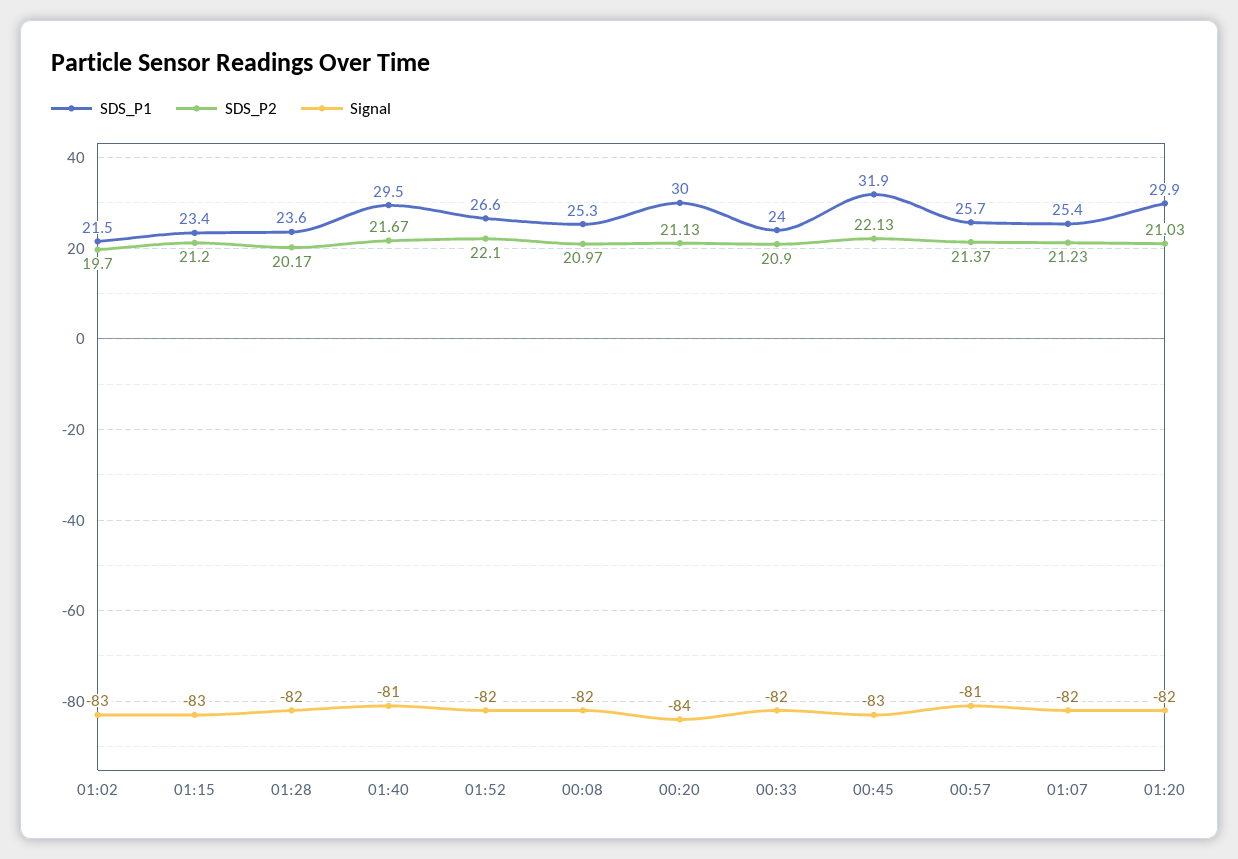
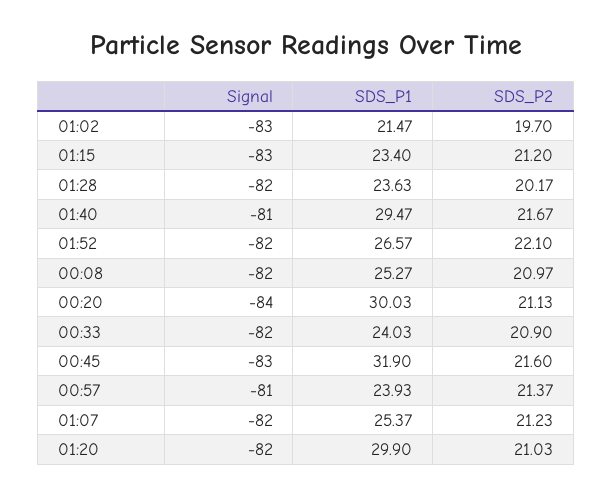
SDS_P2, 00:45: 22.13 -> 21.6
SDS_P1, 00:57: 25.7 -> 23.93

